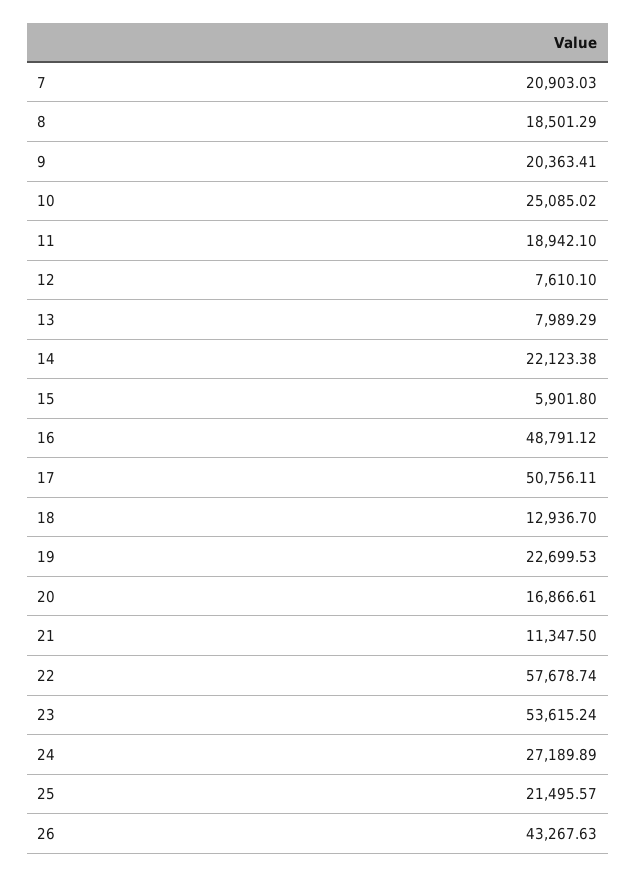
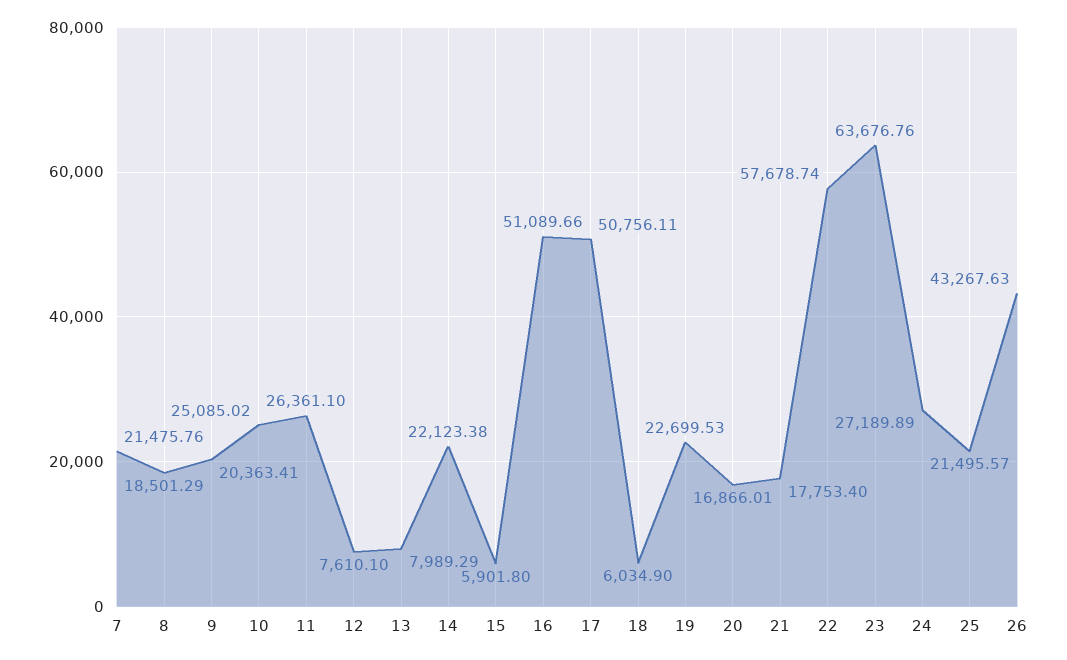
7: 20903.03 -> 21475.76
11: 18942.1 -> 26361.1
16: 48791.12 -> 51089.66
18: 12936.7 -> 6034.9
20: 16866.61 -> 16866.01
21: 11347.5 -> 17753.4
23: 53615.24 -> 63676.76

